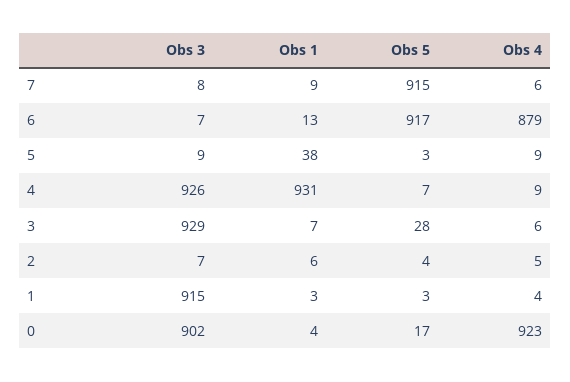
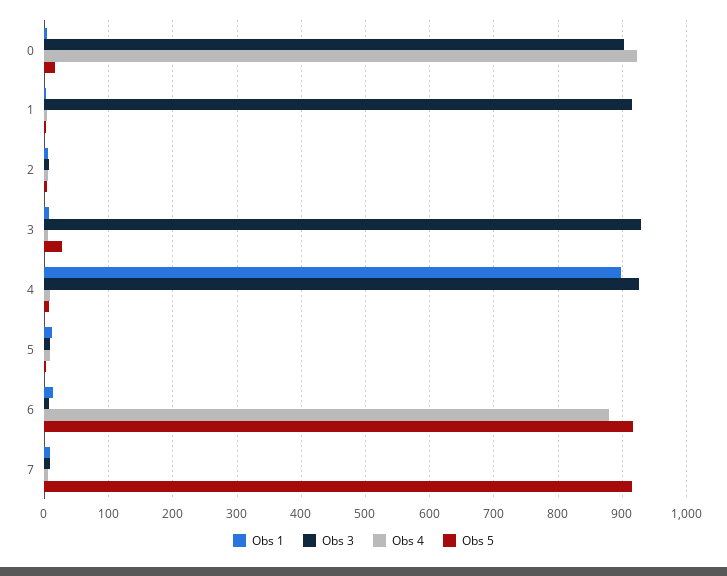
Obs 1, 5: 38 -> 10
Obs 1, 4: 931 -> 900

